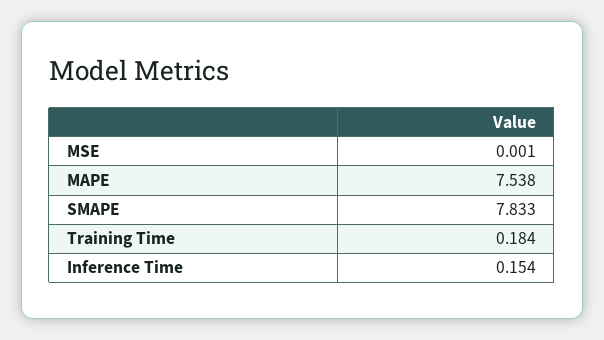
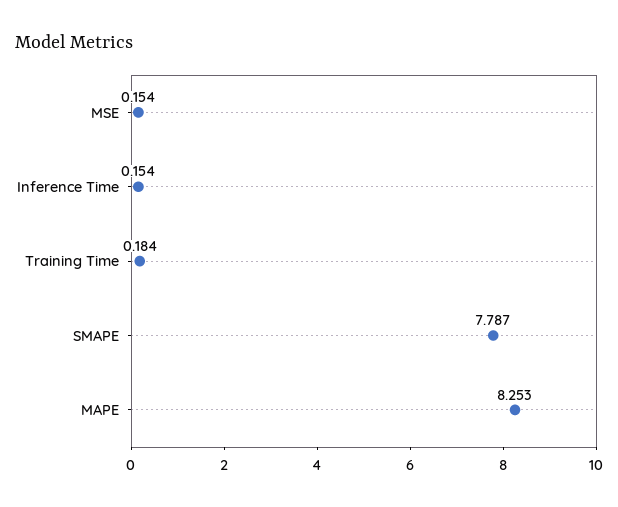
MSE: 0.001 -> 0.154
MAPE: 7.538 -> 8.253
SMAPE: 7.833 -> 7.787

